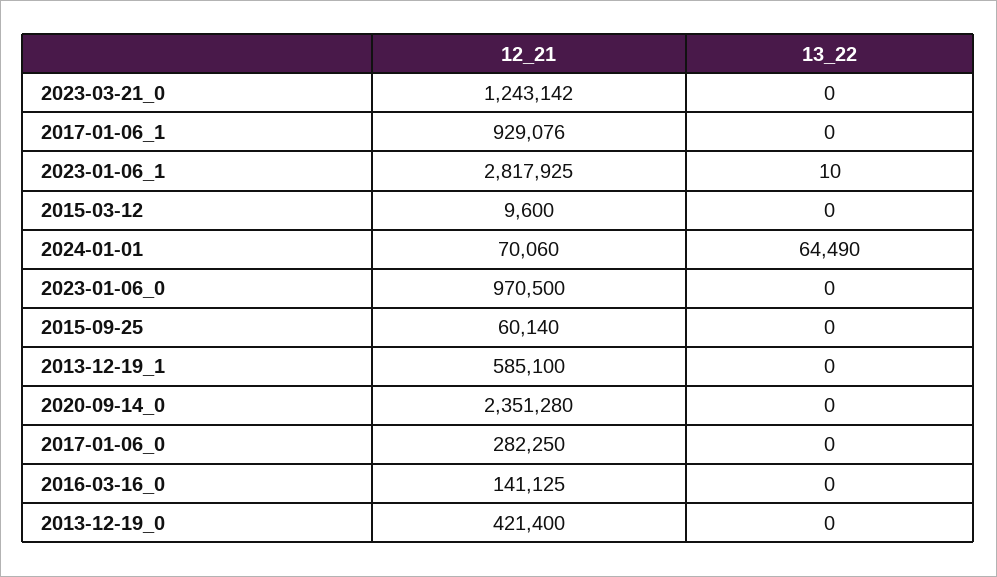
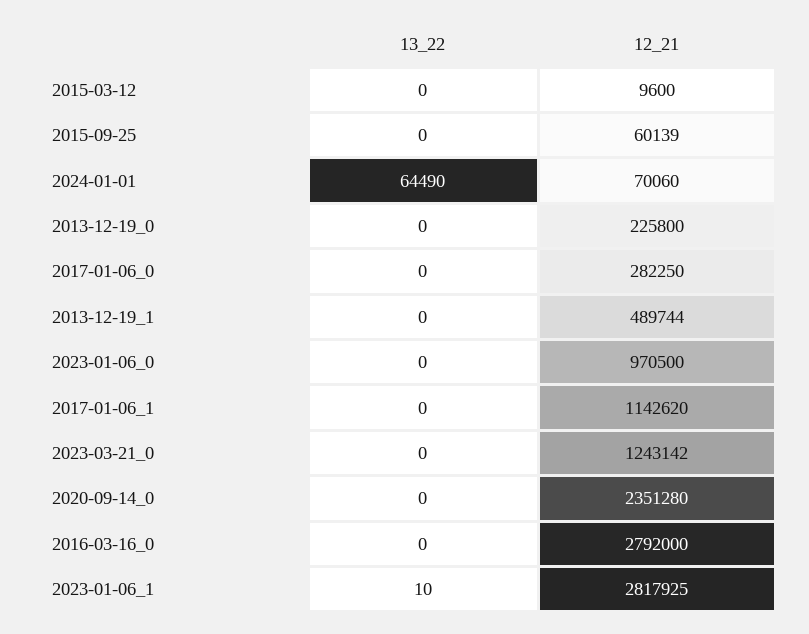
12_21, 2017-01-06_1: 929076 -> 1142620
12_21, 2015-09-25: 60140 -> 60139
12_21, 2013-12-19_1: 585100 -> 489744
12_21, 2016-03-16_0: 141125 -> 2792000
12_21, 2013-12-19_0: 421400 -> 225800

